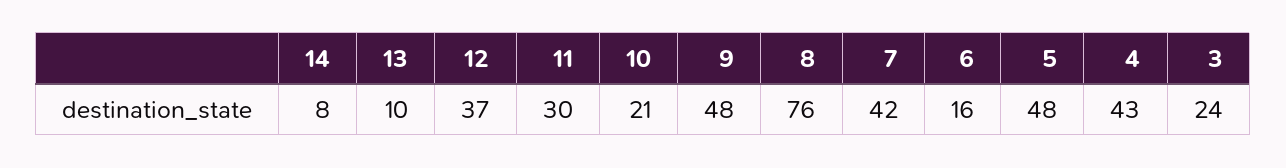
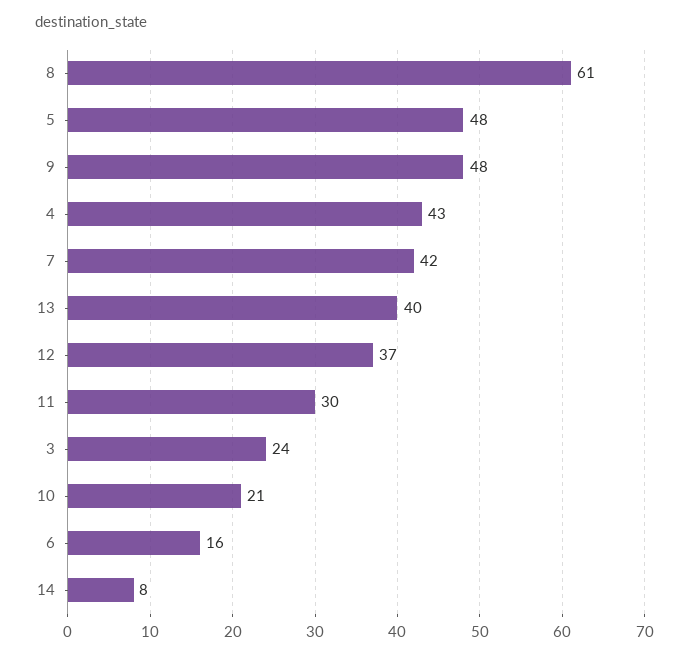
13: 10 -> 40
8: 76 -> 61

